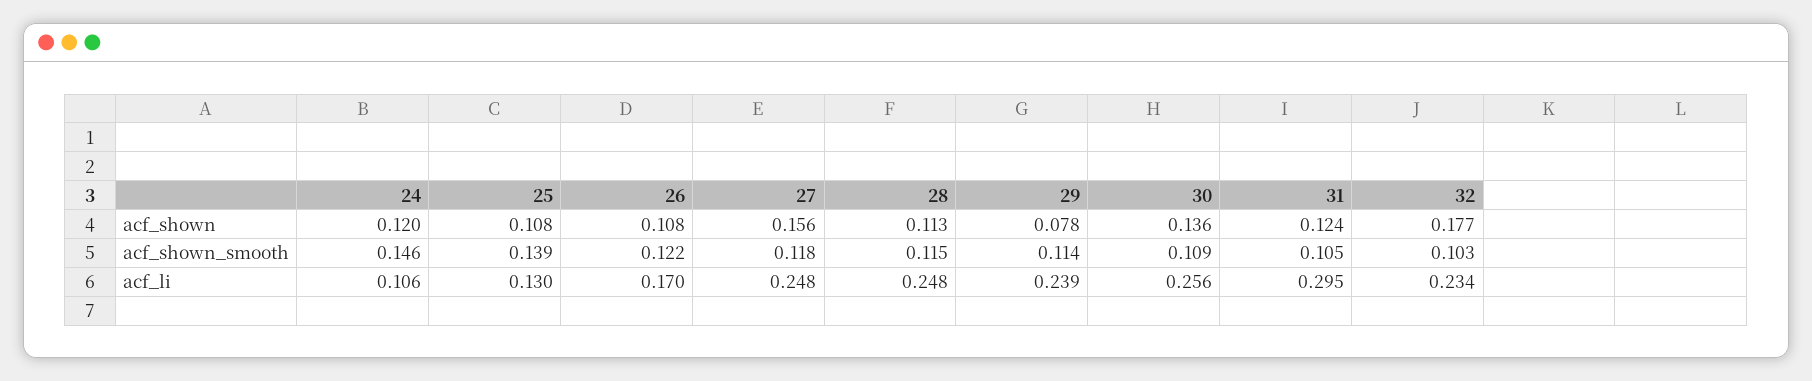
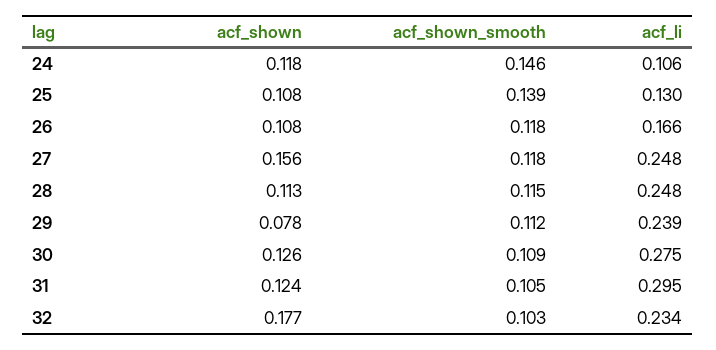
24, acf_shown: 0.12 -> 0.118
30, acf_shown: 0.136 -> 0.126
26, acf_shown_smooth: 0.122 -> 0.118
29, acf_shown_smooth: 0.114 -> 0.112
26, acf_li: 0.17 -> 0.166
30, acf_li: 0.256 -> 0.275

